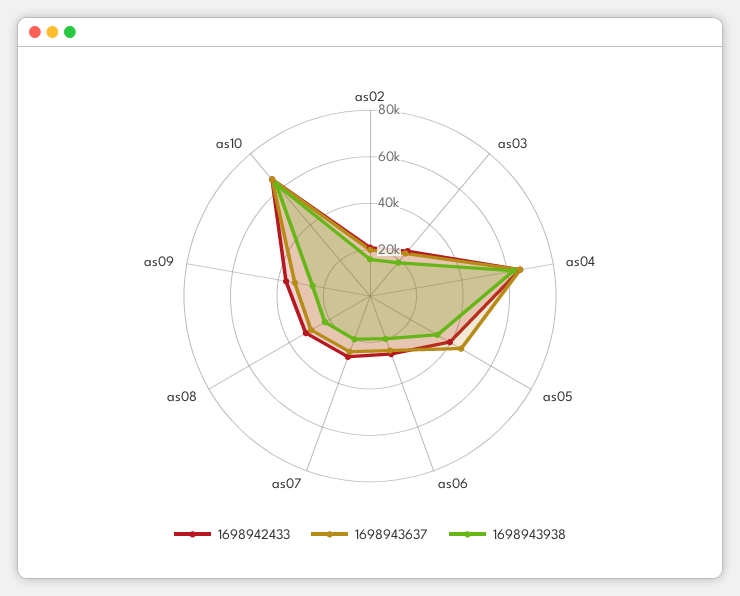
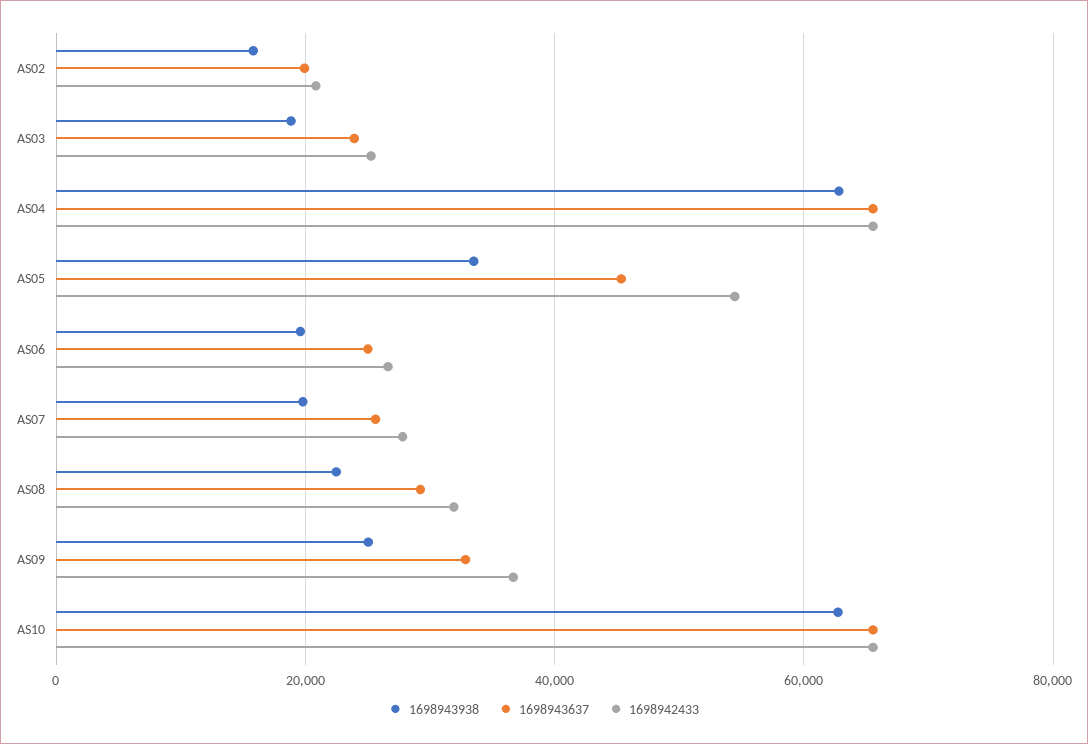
1698942433, as05: 40000 -> 54000

